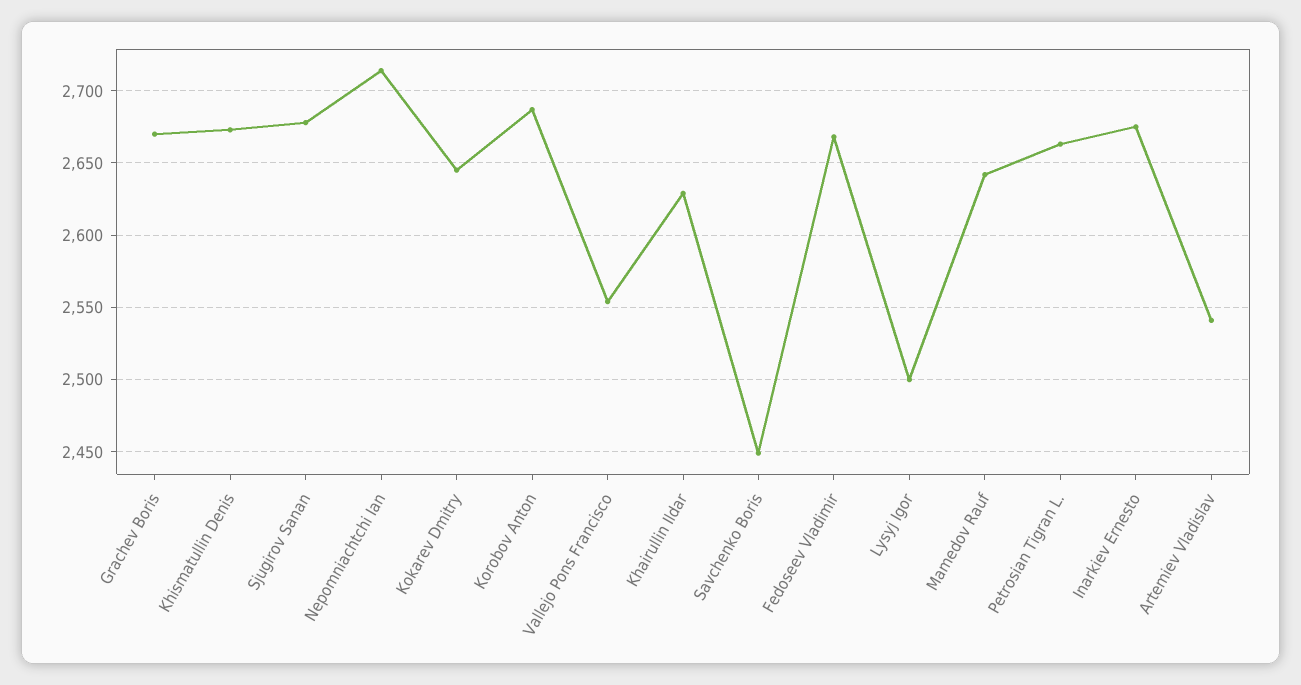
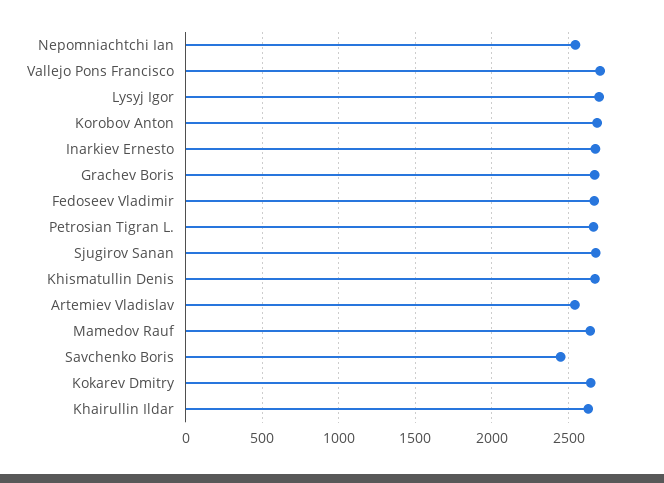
Nepomniachtchi Ian: 2715 -> 2550
Vallejo Pons Francisco: 2555 -> 2700
Lysyj Igor: 2500 -> 2700

